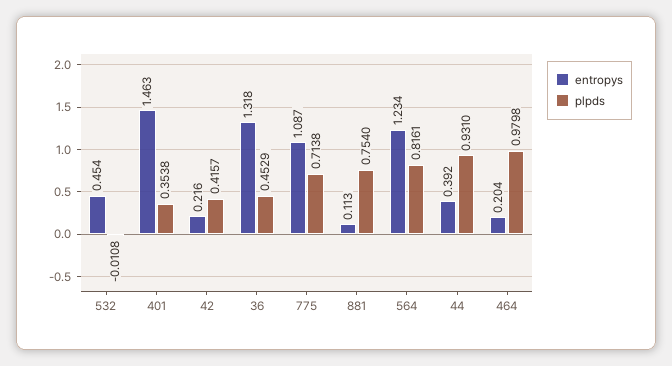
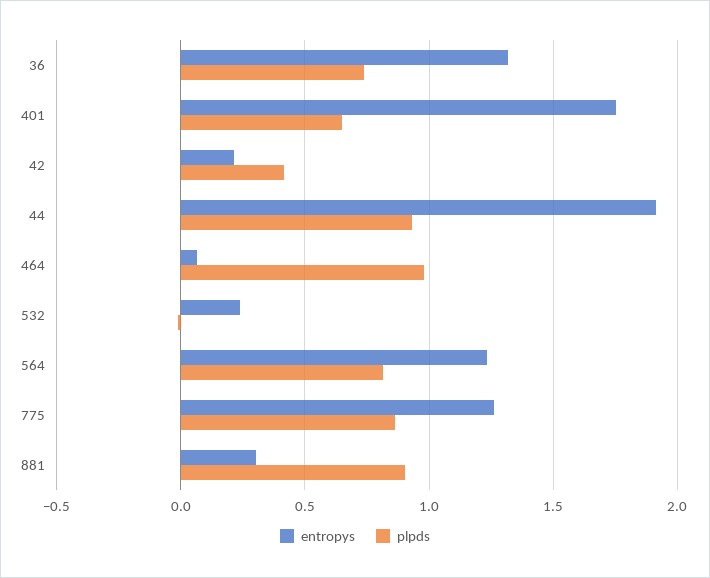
entropys, 532: 0.454 -> 0.25
entropys, 401: 1.463 -> 1.75
plpds, 401: 0.3538 -> 0.65
plpds, 36: 0.4529 -> 0.75
entropys, 775: 1.087 -> 1.25
plpds, 775: 0.7138 -> 0.85
entropys, 881: 0.113 -> 0.3
plpds, 881: 0.754 -> 0.9
entropys, 44: 0.392 -> 1.9
entropys, 464: 0.204 -> 0.05

